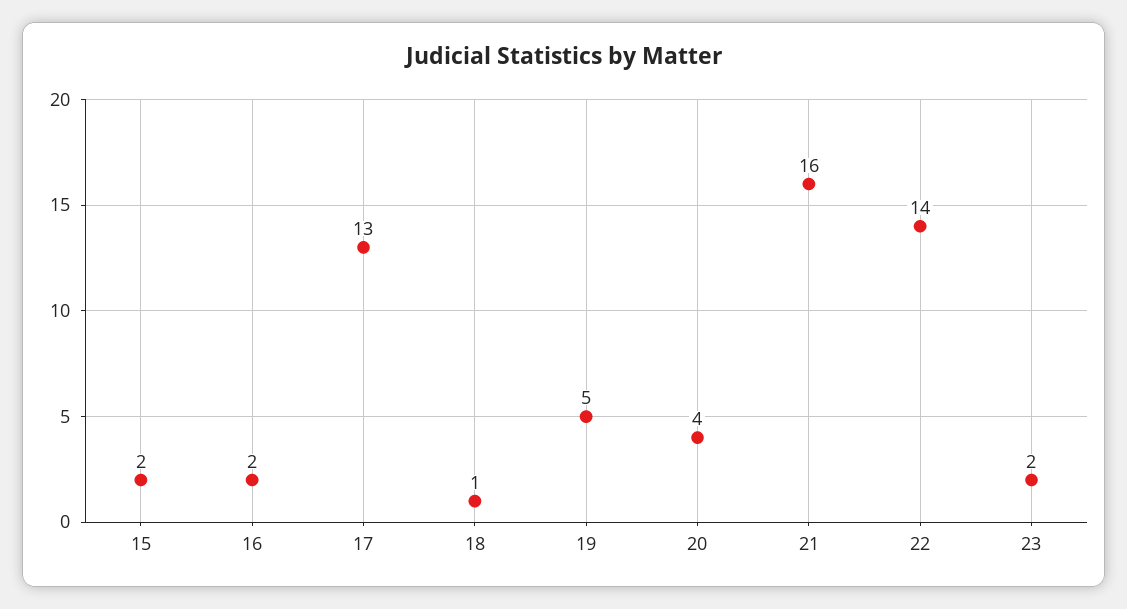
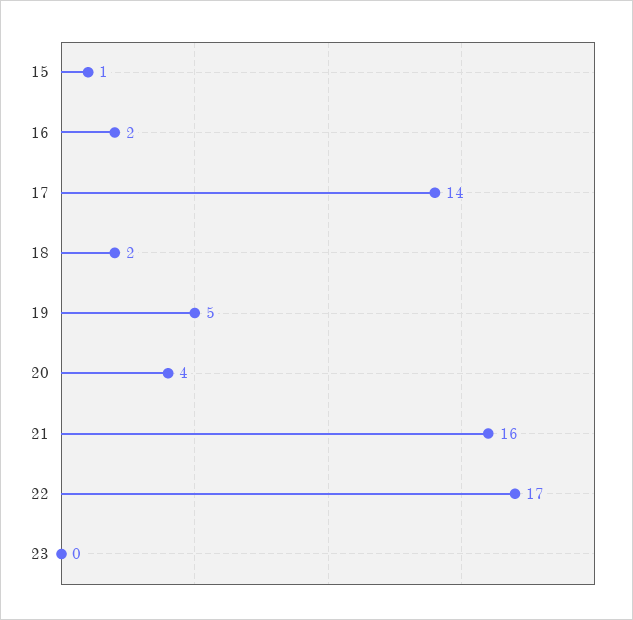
15: 2 -> 1
17: 13 -> 14
18: 1 -> 2
22: 14 -> 17
23: 2 -> 0

